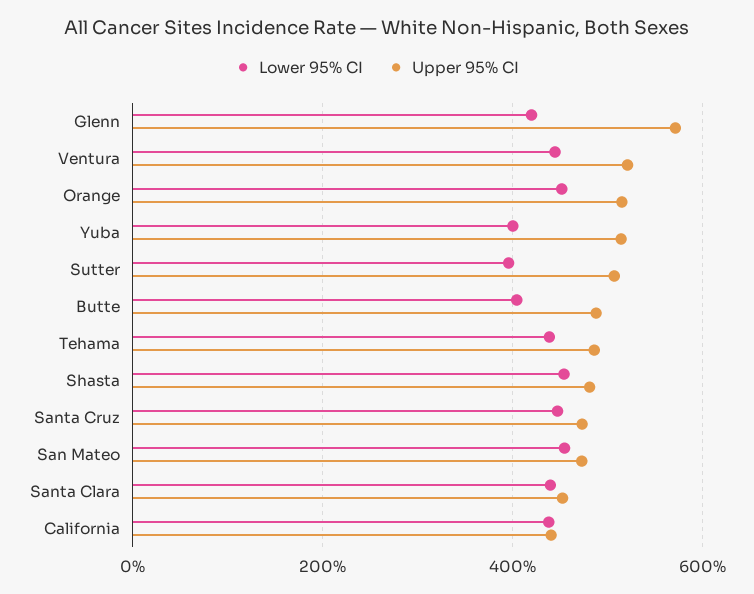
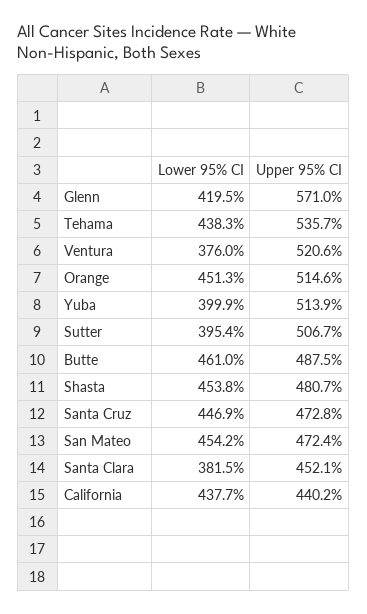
Lower 95% CI, Ventura: 440 -> 376
Lower 95% CI, Butte: 400 -> 461
Upper 95% CI, Tehama: 480 -> 535.7
Lower 95% CI, Santa Clara: 440 -> 381.5

